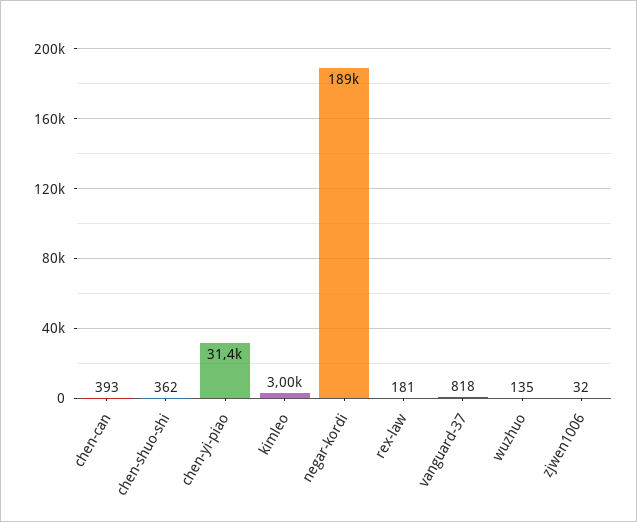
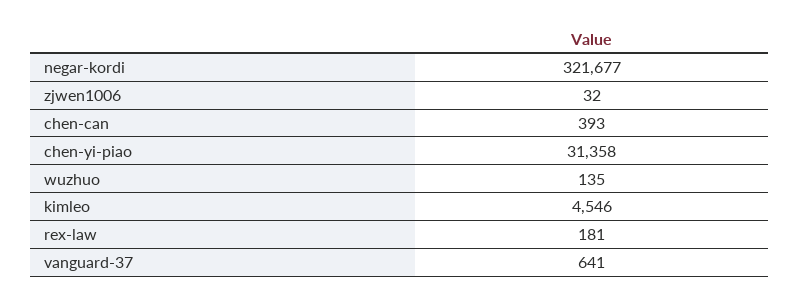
chen-shuo-shi: 362 -> none
kimleo: 3000 -> 4546
negar-kordi: 189000 -> 321677
vanguard-37: 818 -> 641

